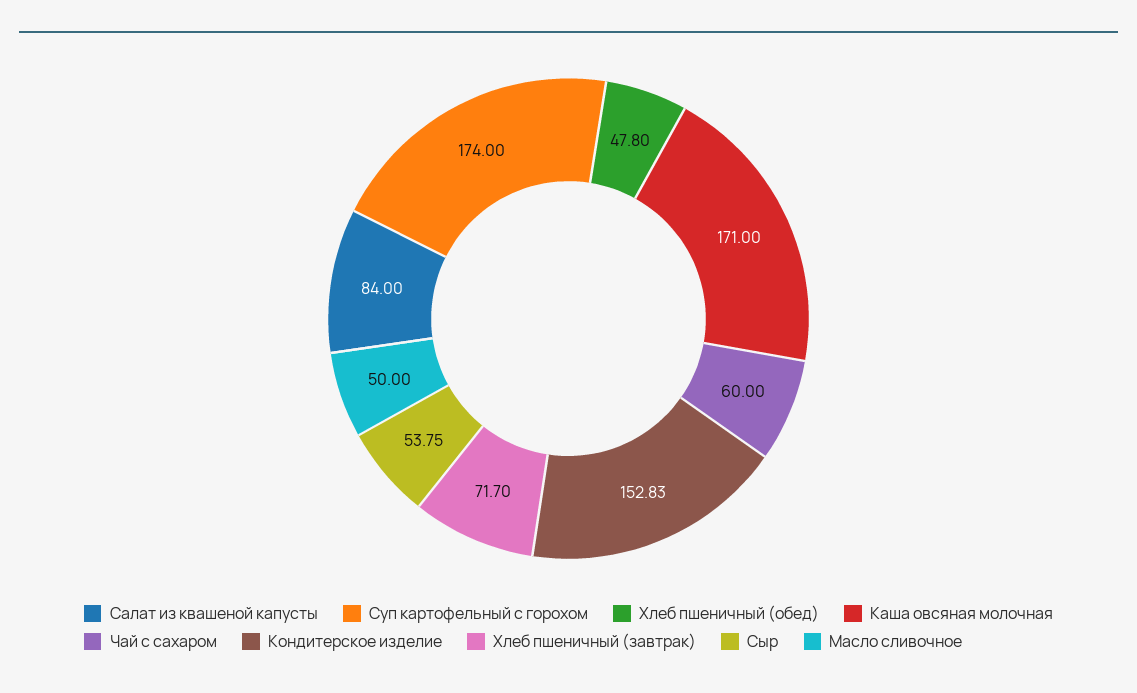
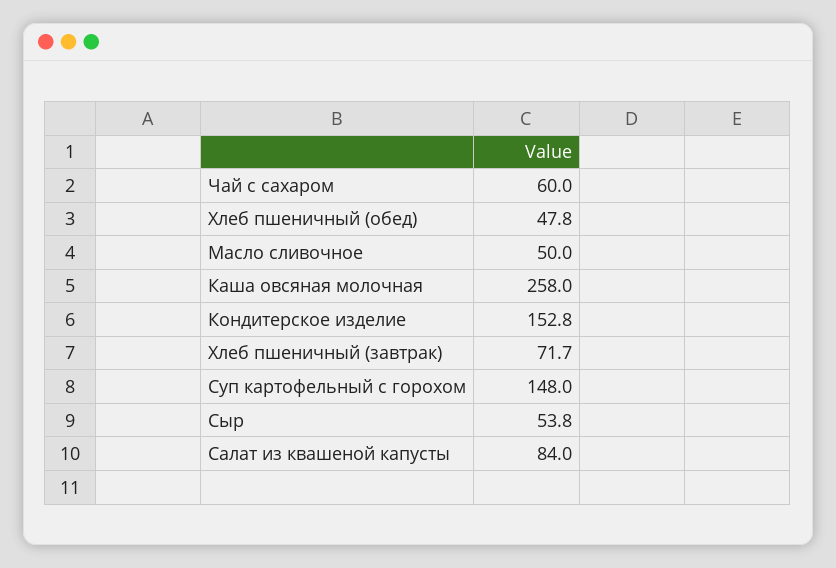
Суп картофельный с горохом: 174 -> 148
Каша овсяная молочная: 171 -> 258

